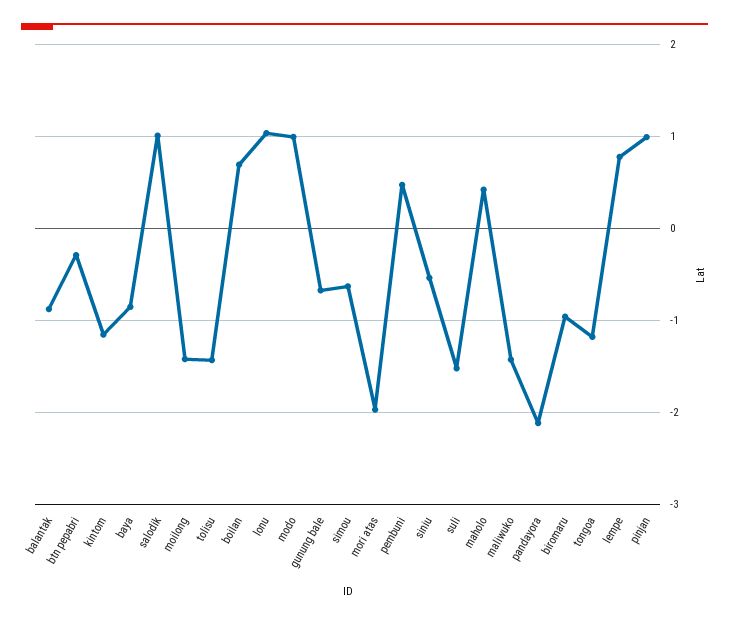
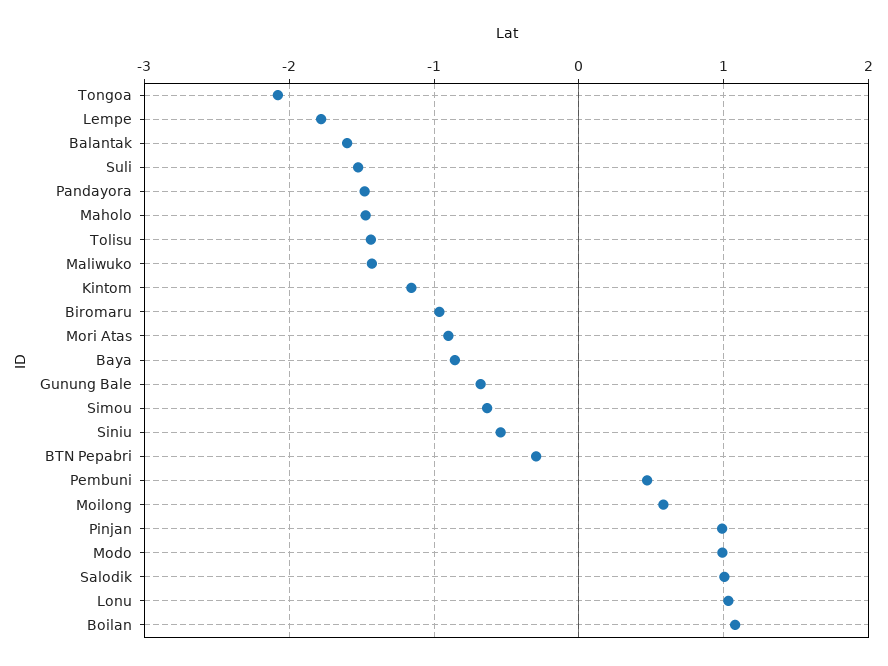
balantak: -0.9 -> -1.6
moilong: -1.4 -> 0.6
boilan: 0.7 -> 1.1
mori atas: -2 -> -0.9
maholo: 0.4 -> -1.5
pandayora: -2.1 -> -1.5
tongoa: -1.2 -> -2.1
lempe: 0.8 -> -1.8

